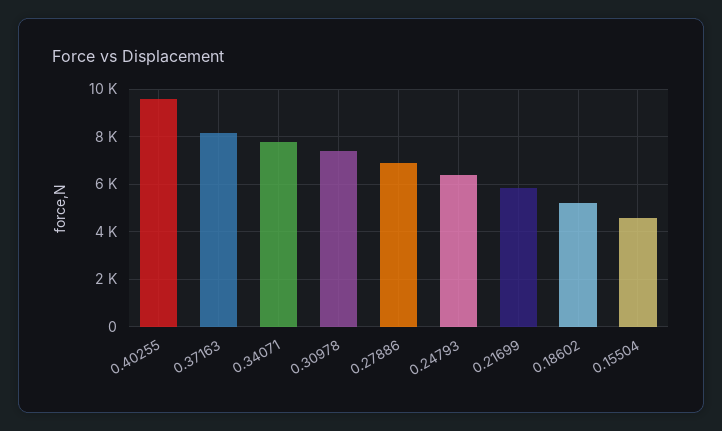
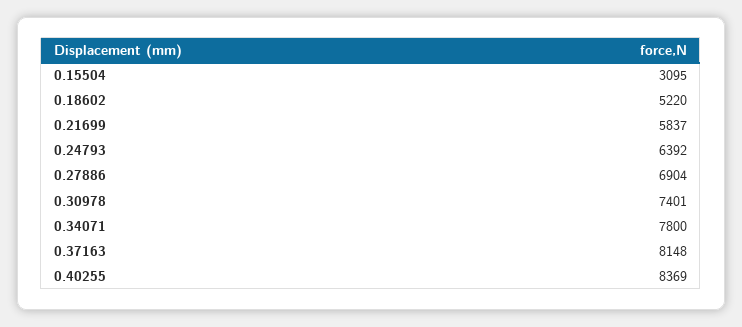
0.40255: 9500 -> 8369
0.15504: 4500 -> 3095

